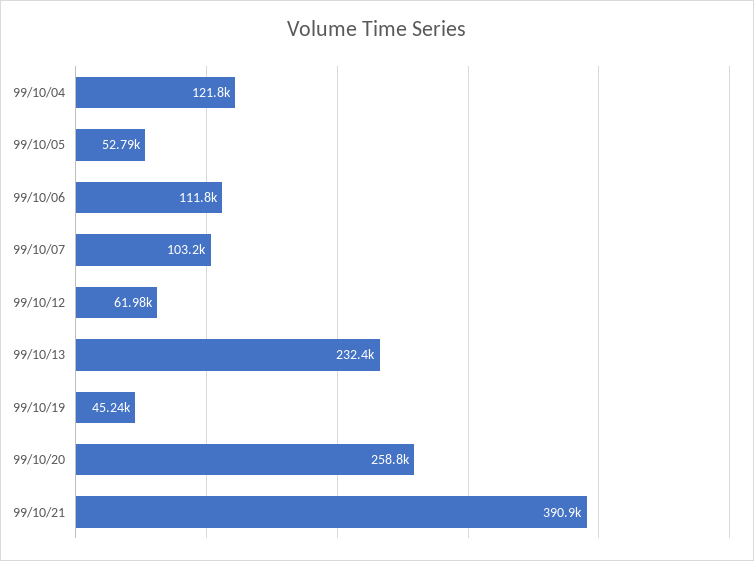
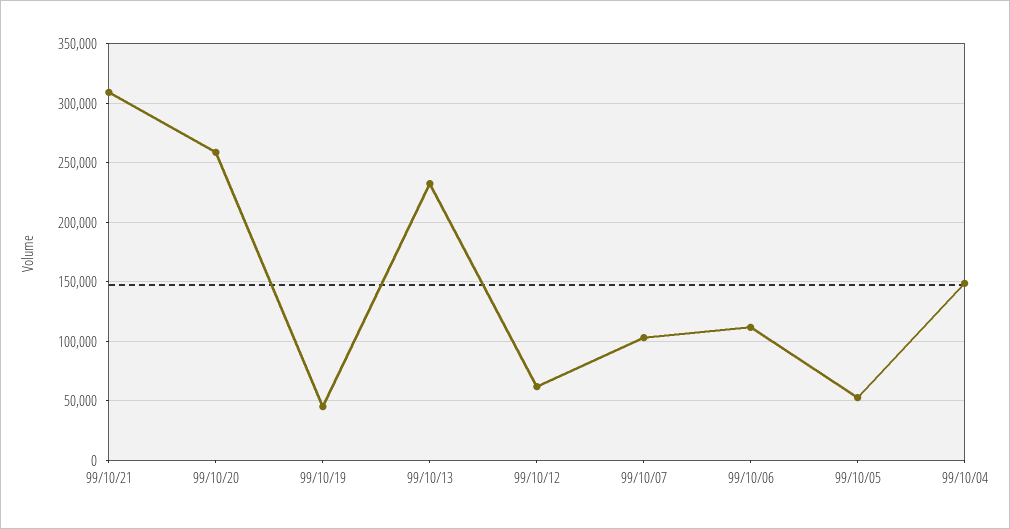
99/10/04: 121800 -> 150000
99/10/21: 390900 -> 310000

